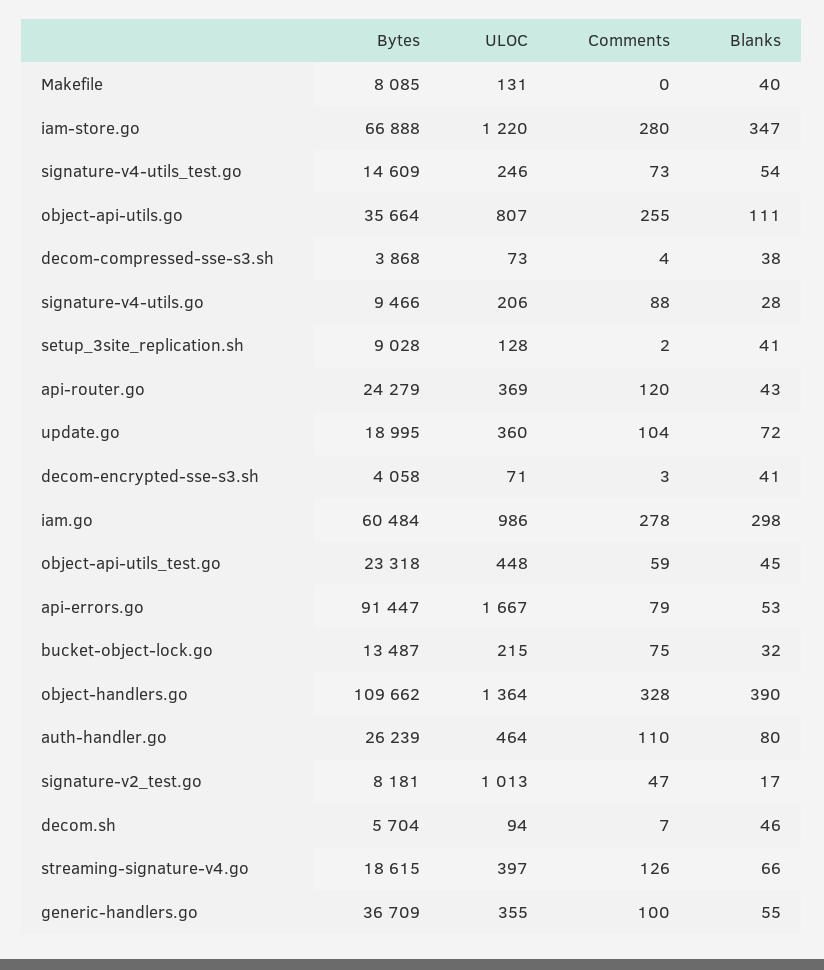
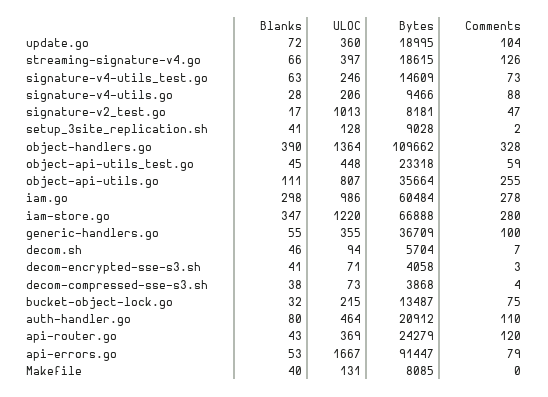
Blanks, signature-v4-utils_test.go: 54 -> 63
Bytes, auth-handler.go: 26239 -> 20912

